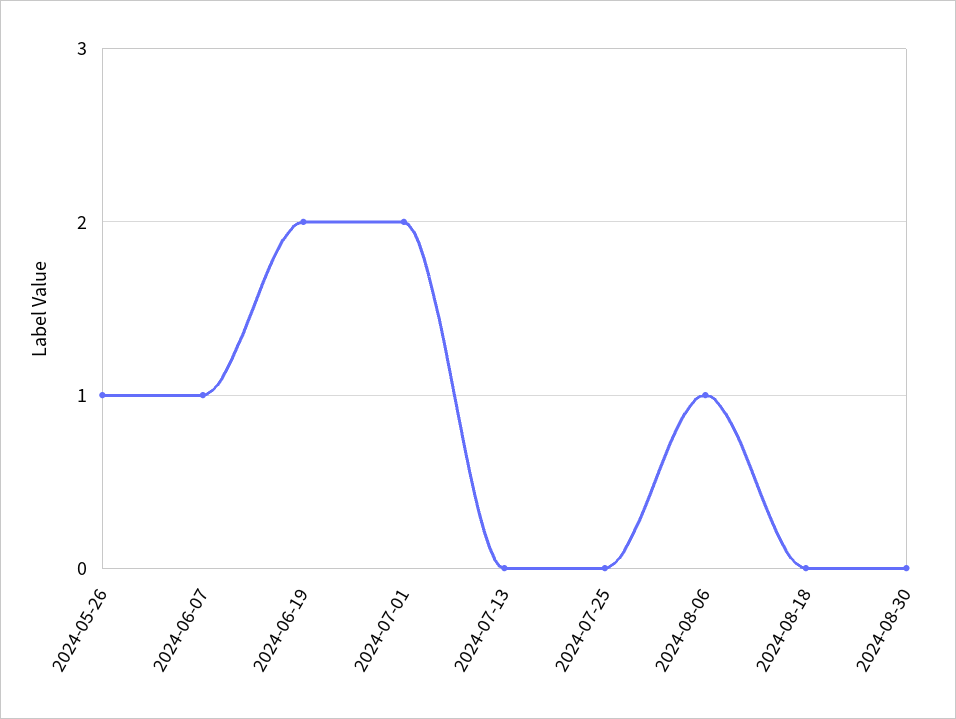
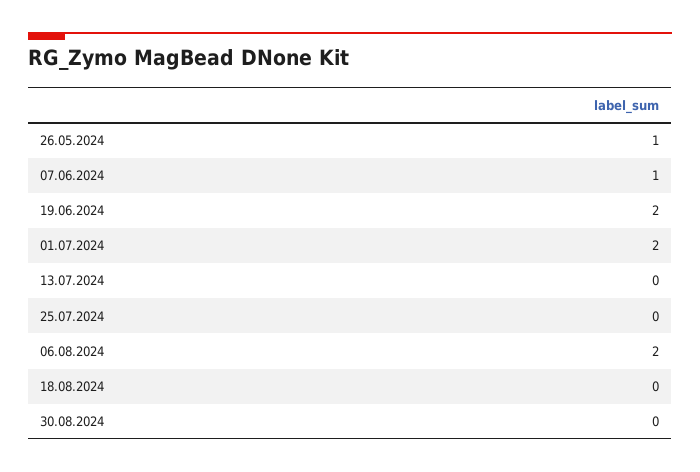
2024-08-06: 1 -> 2

